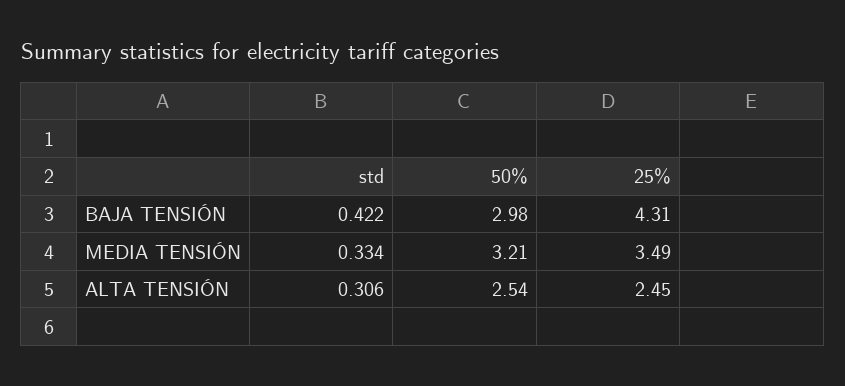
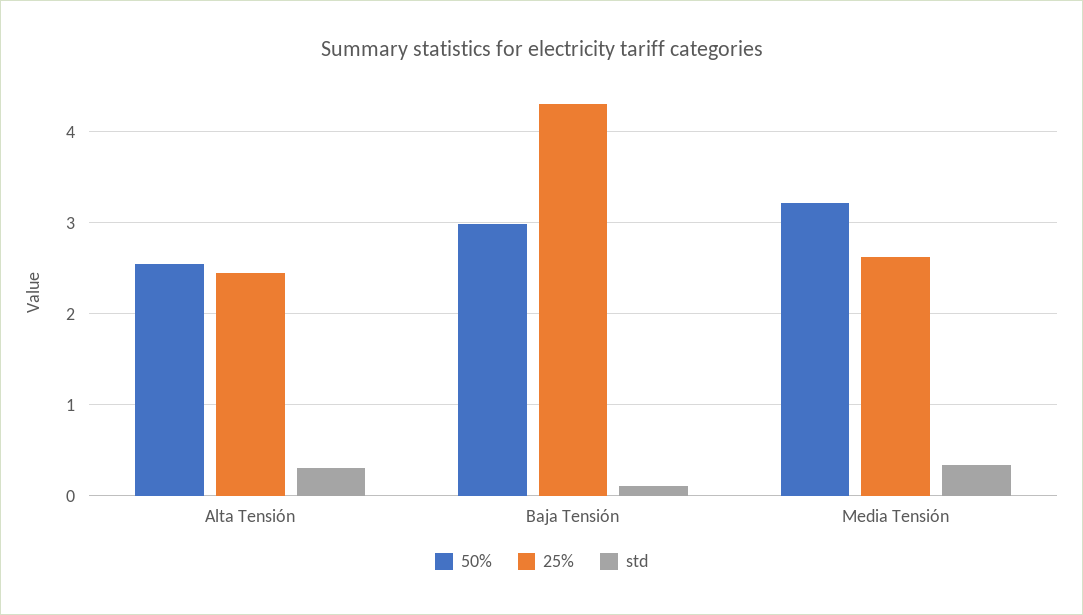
std, BAJA TENSIÓN: 0.422 -> 0.1
25%, MEDIA TENSIÓN: 3.49 -> 2.6

